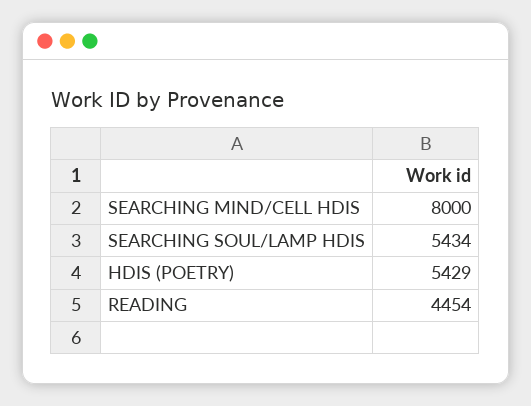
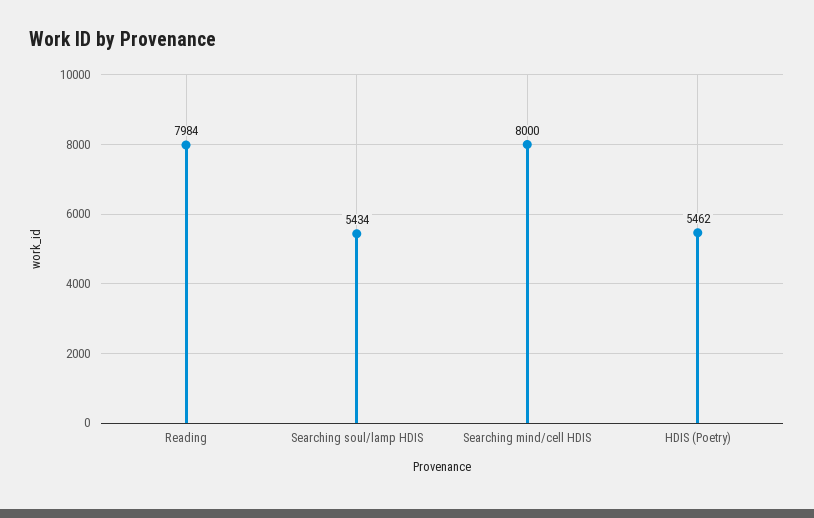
HDIS (POETRY): 5429 -> 5462
READING: 4454 -> 7984

